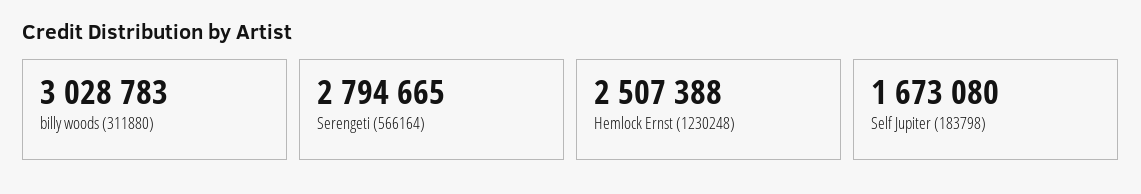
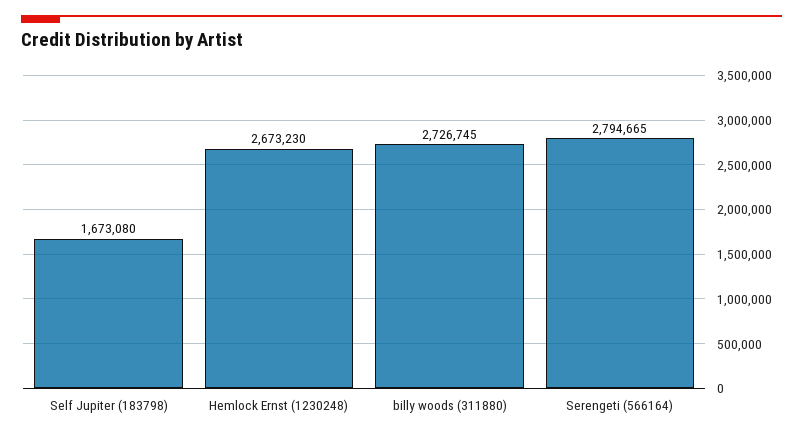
billy woods (311880): 3028783 -> 2726745
Hemlock Ernst (1230248): 2507388 -> 2673230

